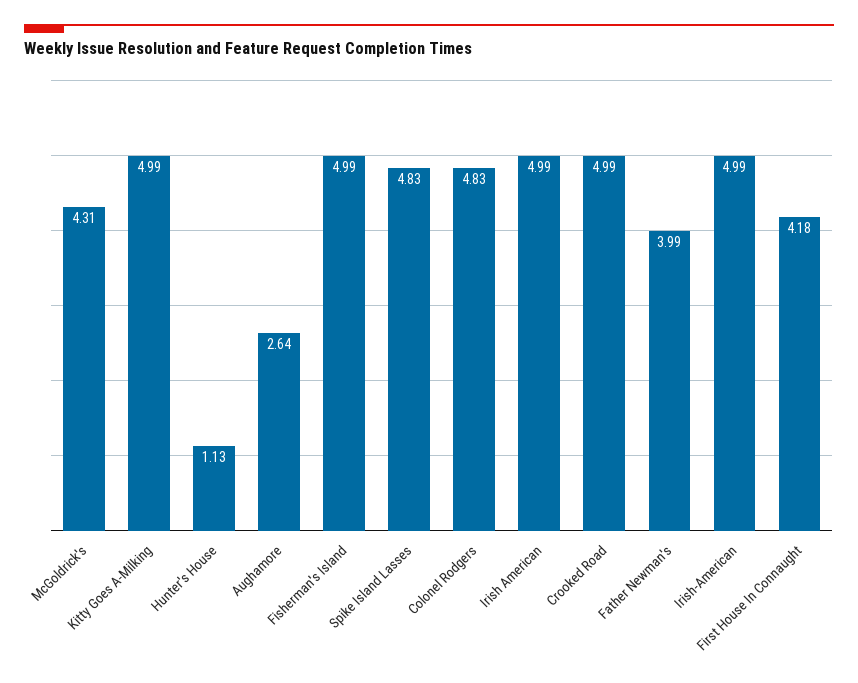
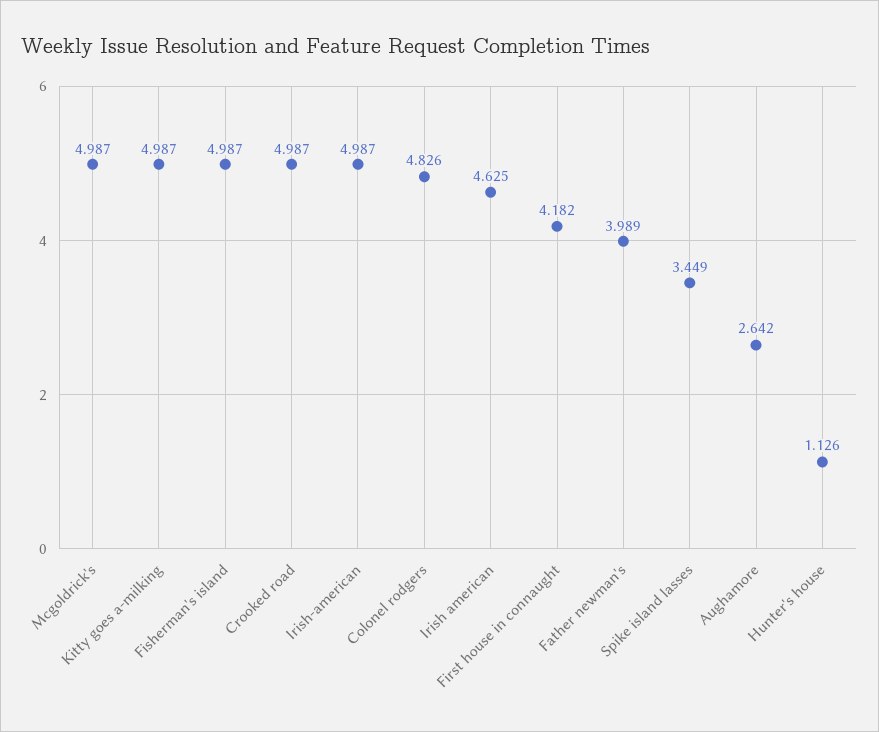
McGoldrick's: 4.31 -> 4.987
Spike Island Lasses: 4.83 -> 3.449
Irish American: 4.99 -> 4.625

